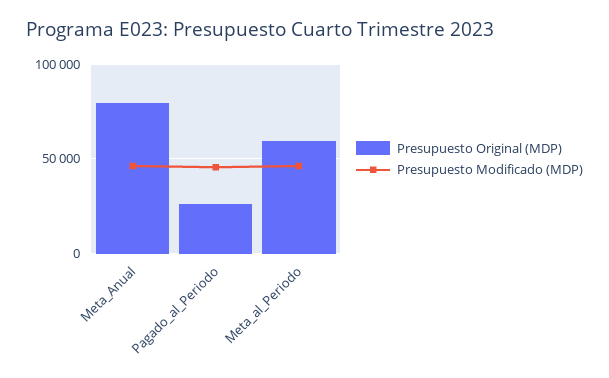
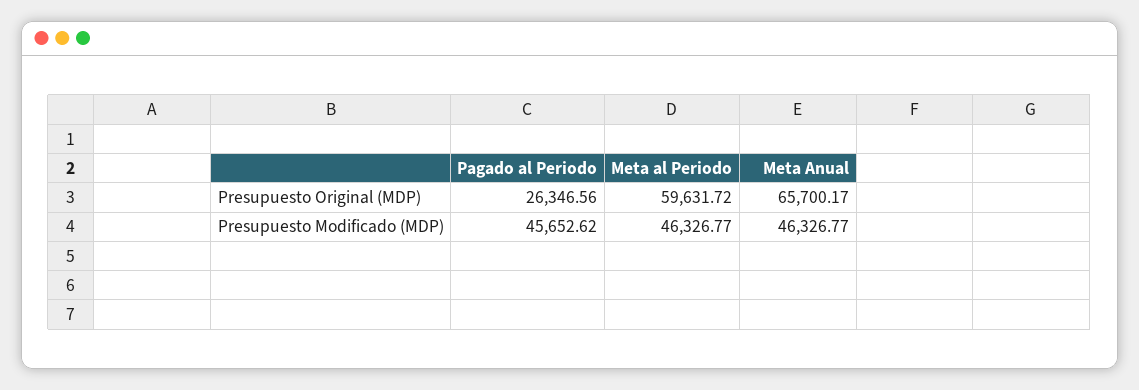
Presupuesto Original (MDP), Meta_Anual: 80000 -> 65700.17

